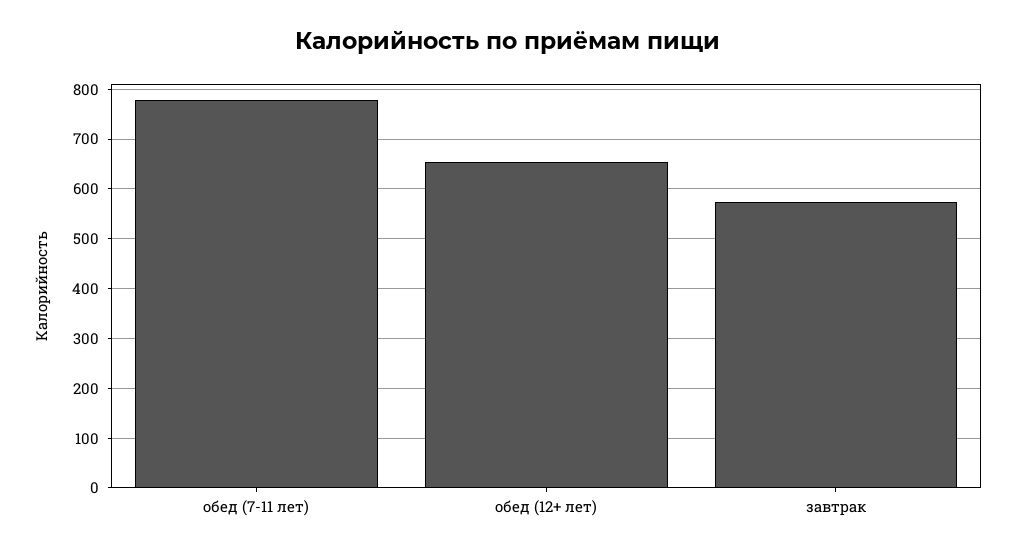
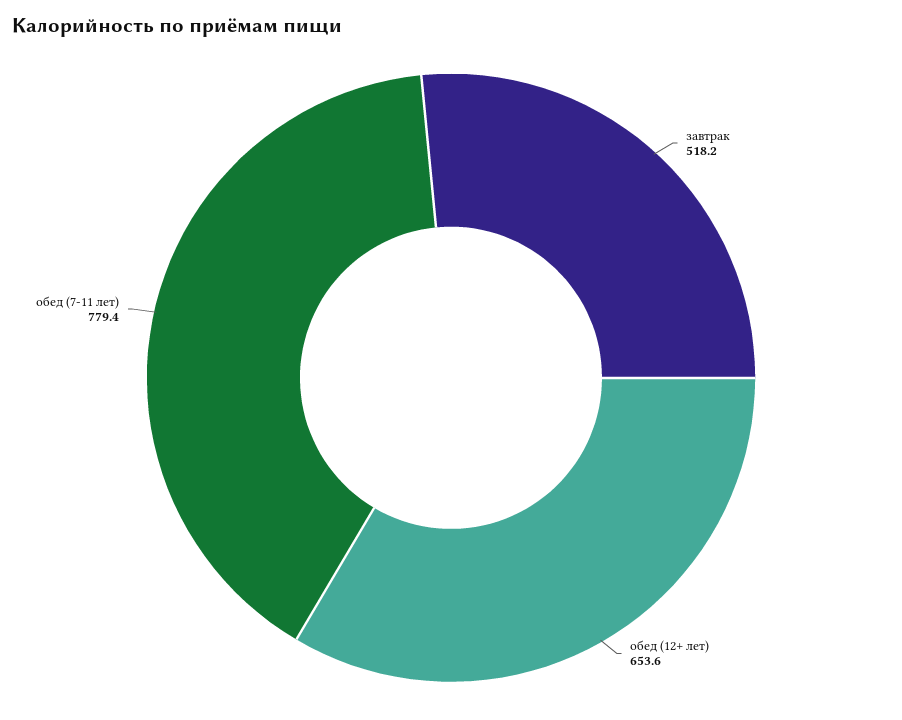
завтрак: 580 -> 518.2

